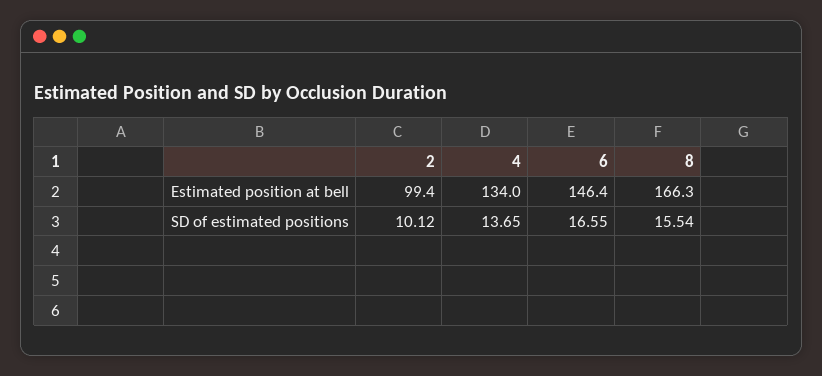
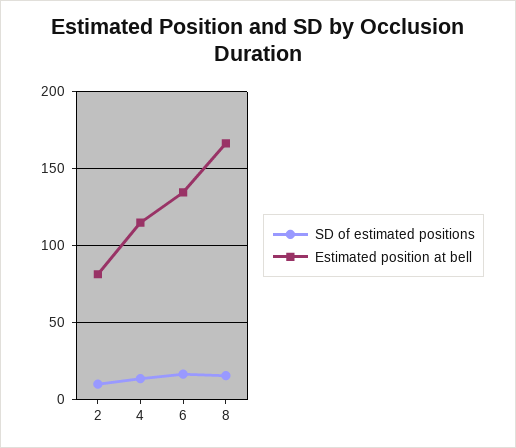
Estimated position at bell, 2: 99.4 -> 80
Estimated position at bell, 4: 134 -> 115
Estimated position at bell, 6: 146.4 -> 135

